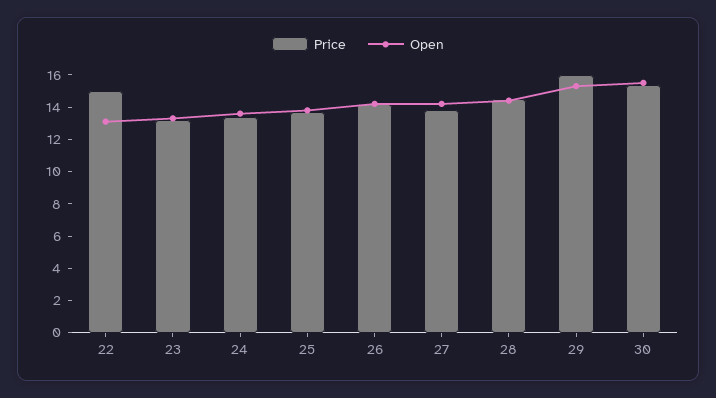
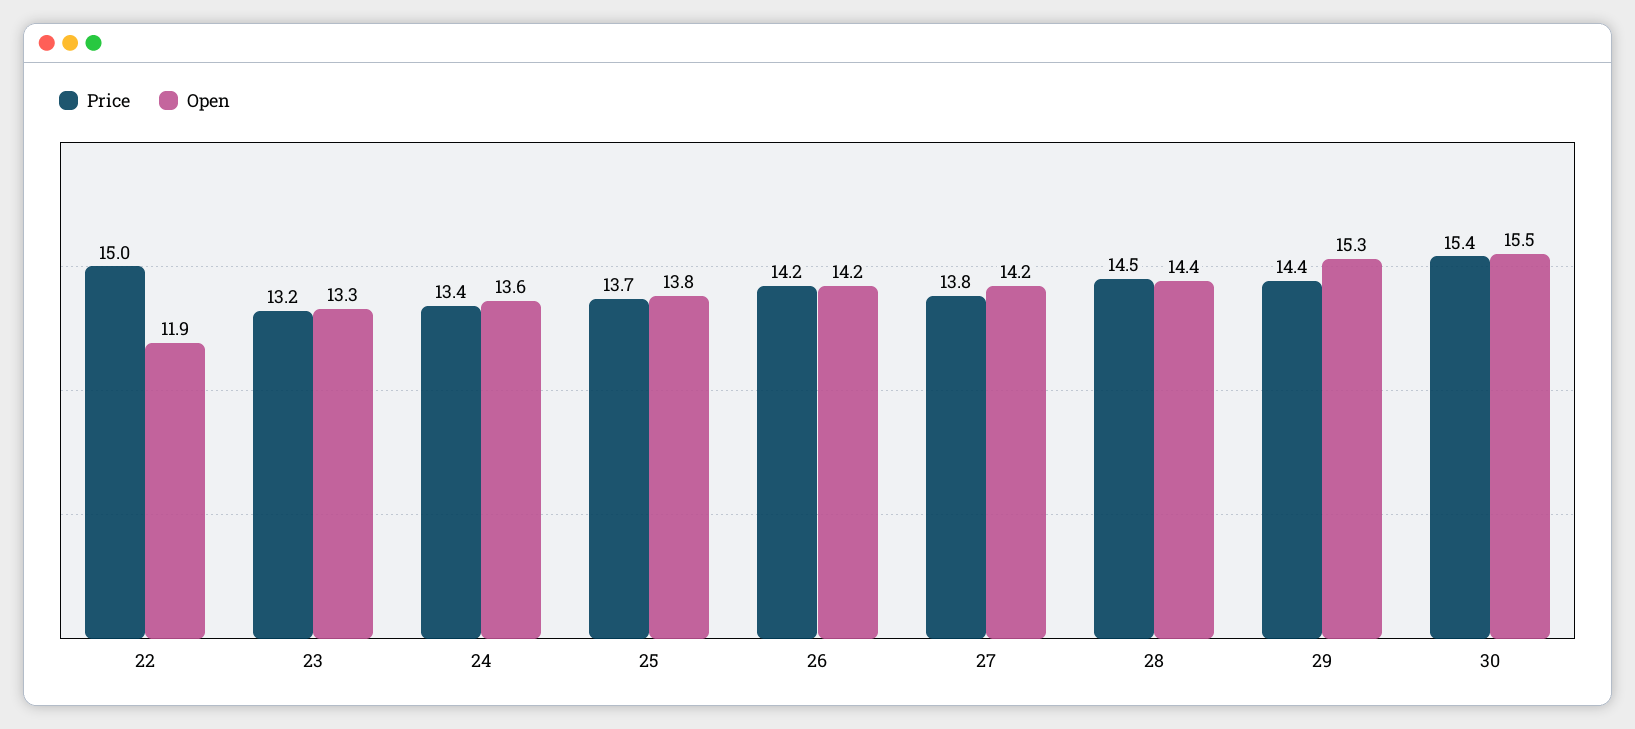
Open, 22: 13 -> 11.9
Price, 29: 16 -> 14.4

